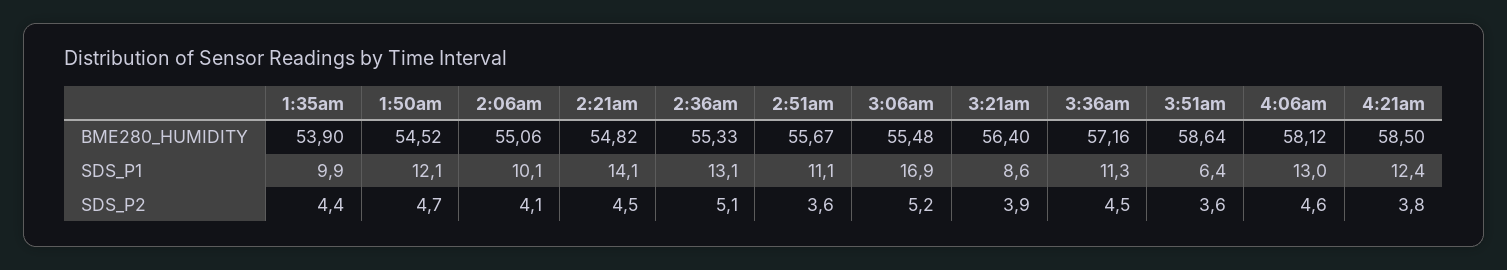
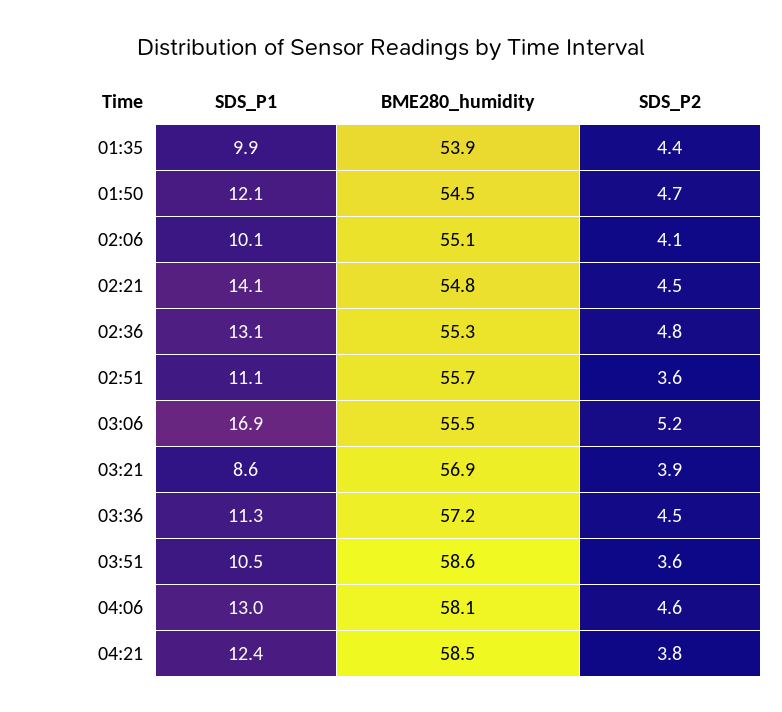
3:21am, BME280_HUMIDITY: 56.4 -> 56.9
3:51am, SDS_P1: 6.4 -> 10.5
2:36am, SDS_P2: 5.1 -> 4.8

